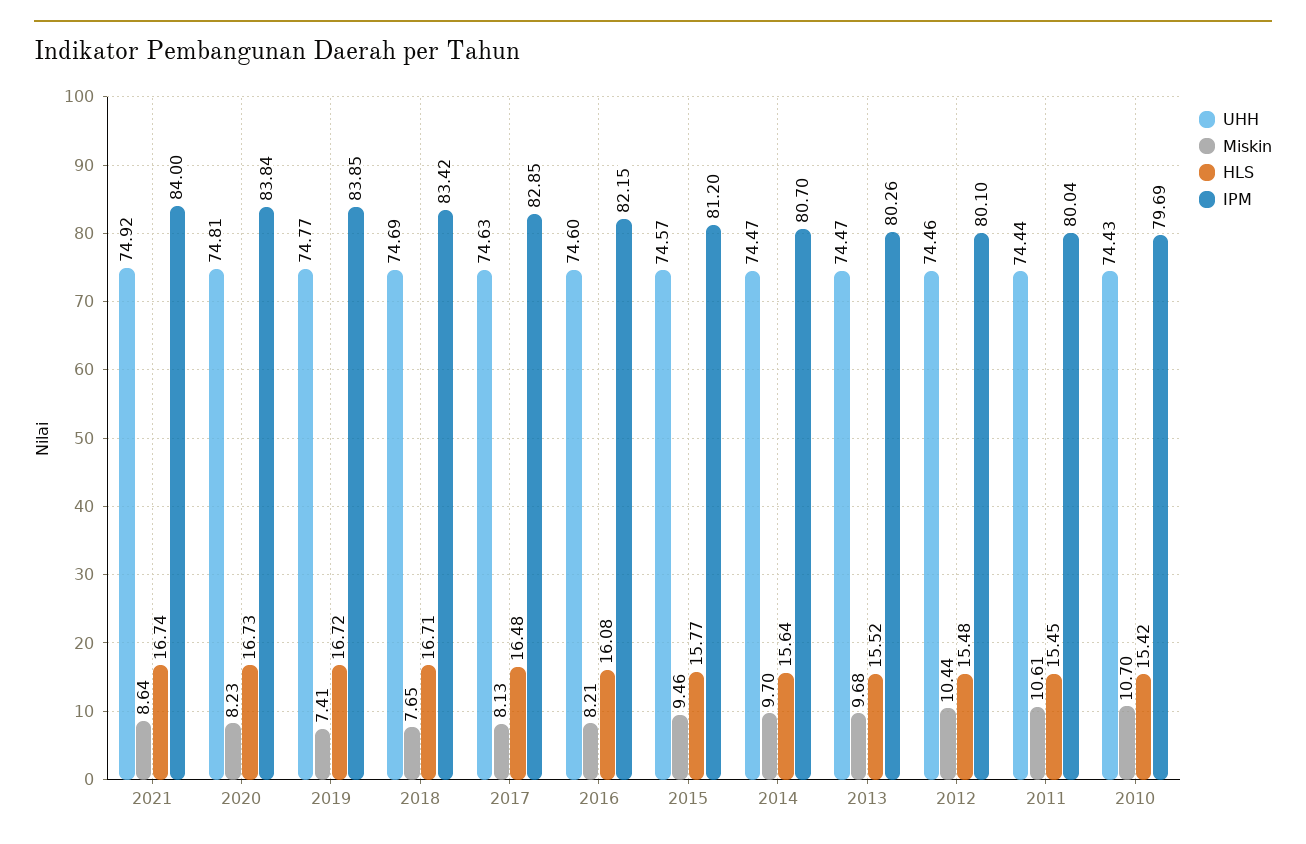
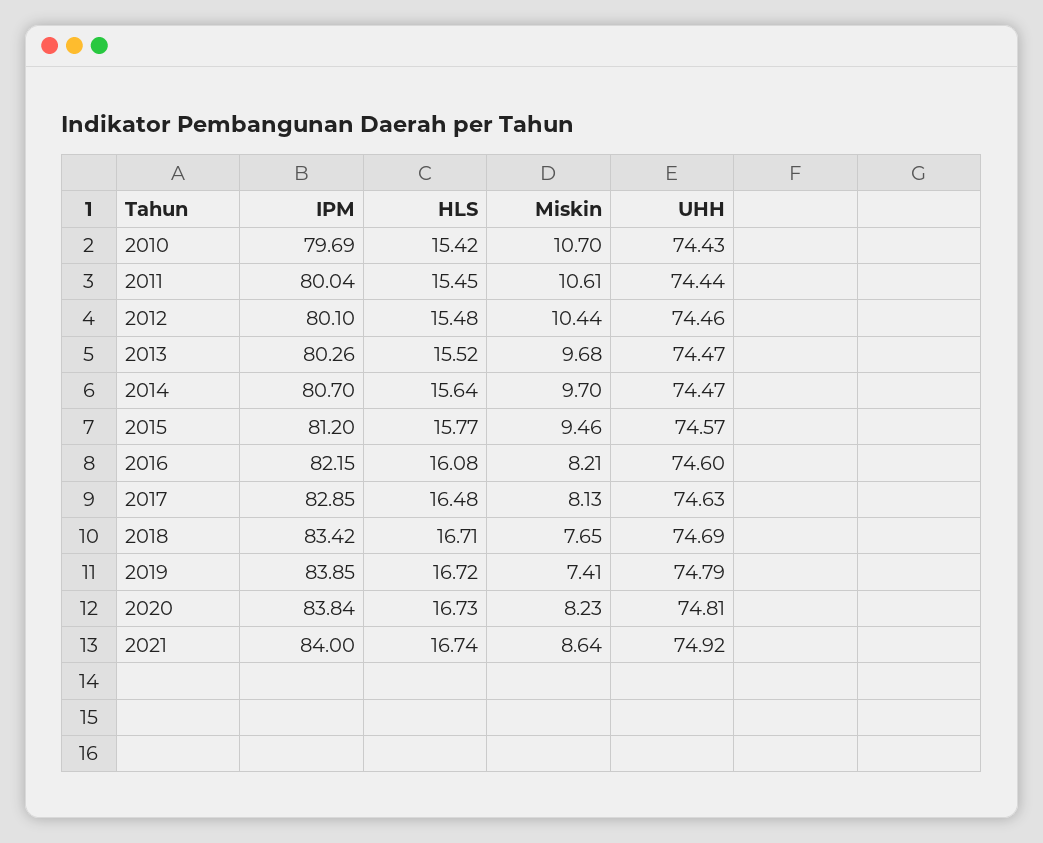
UHH, 2019: 74.77 -> 74.79

